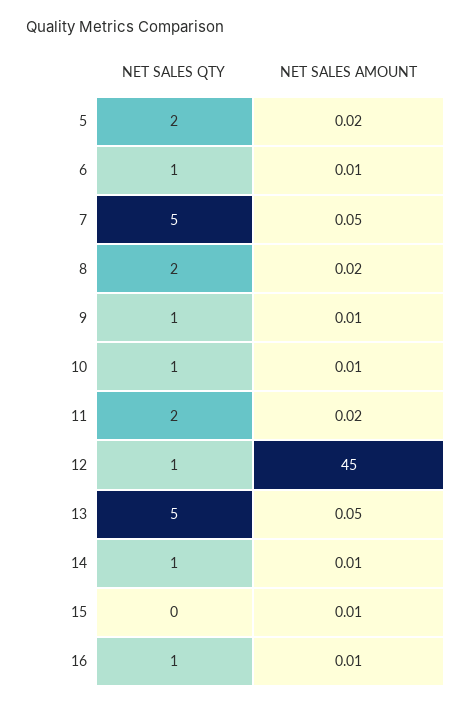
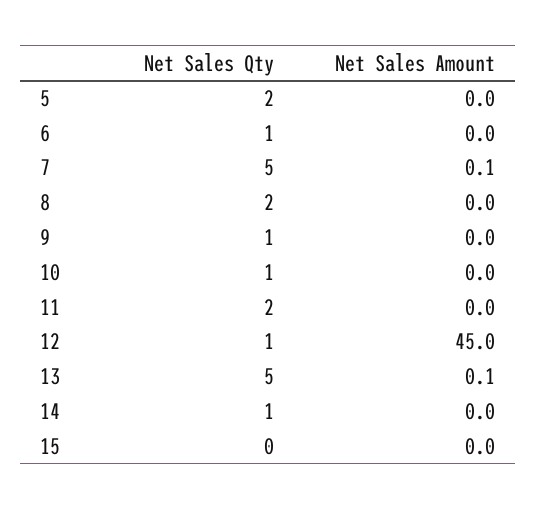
NET SALES QTY, 16: 1 -> none
NET SALES AMOUNT, 16: 0.01 -> none

